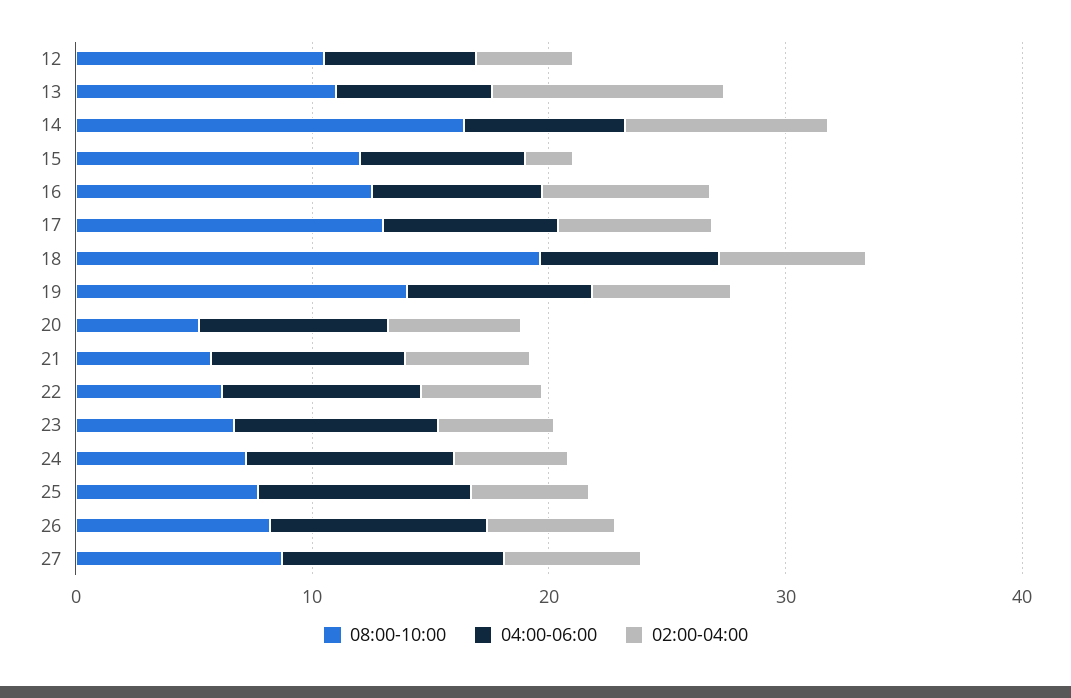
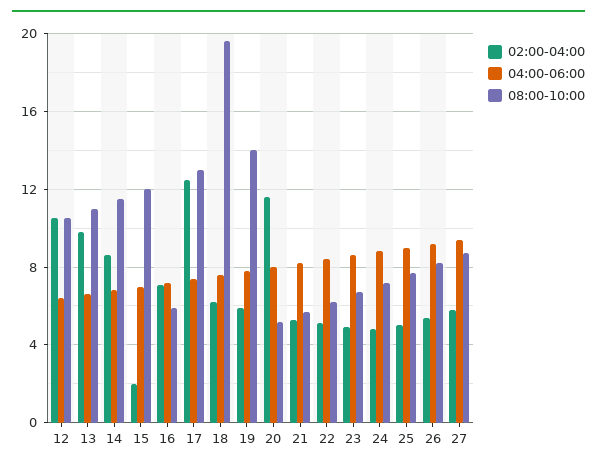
02:00-04:00, 12: 4 -> 10.5
08:00-10:00, 14: 16 -> 11.5
08:00-10:00, 16: 12 -> 6
02:00-04:00, 17: 6 -> 12.5
02:00-04:00, 20: 6 -> 11.5

